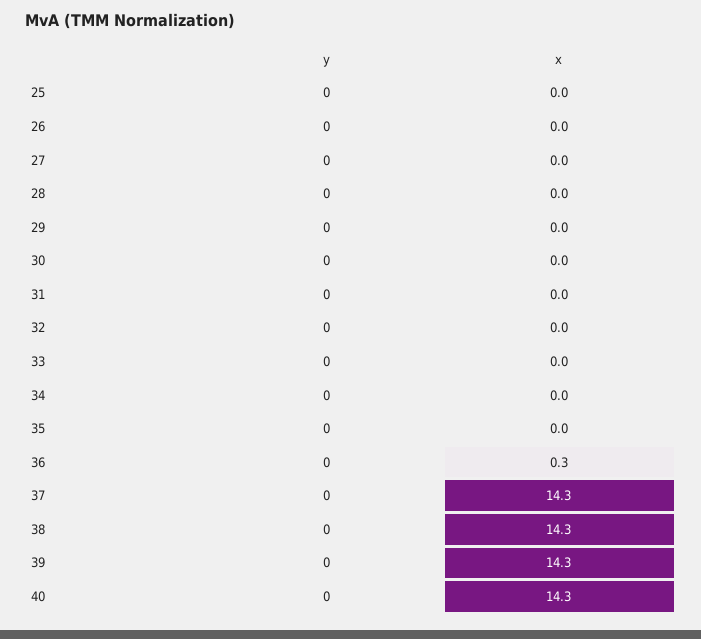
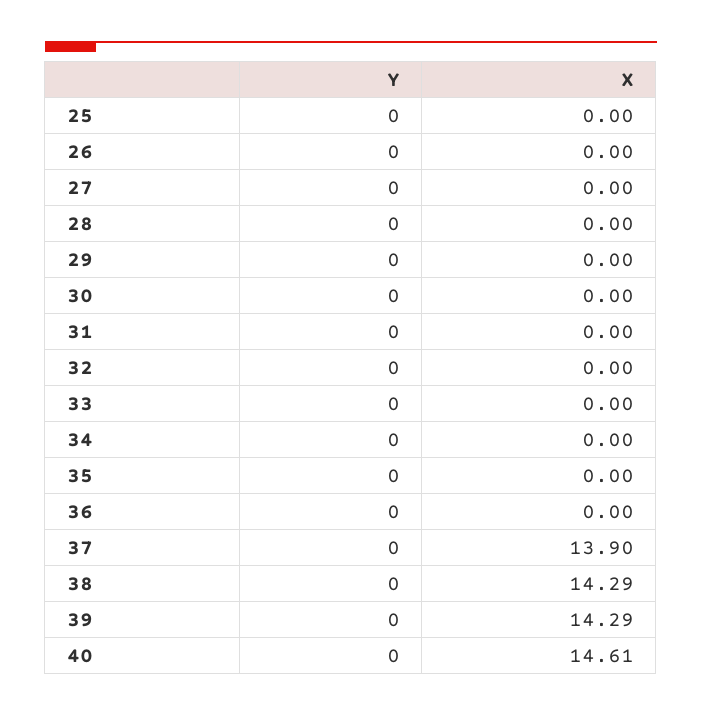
x, 36: 0.3 -> 0
x, 37: 14.3 -> 13.9
x, 40: 14.3 -> 14.61

